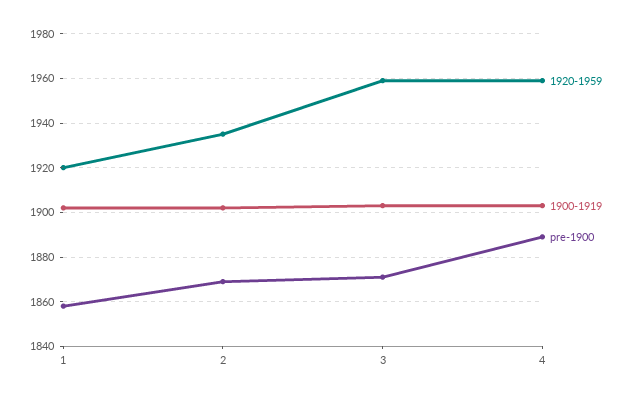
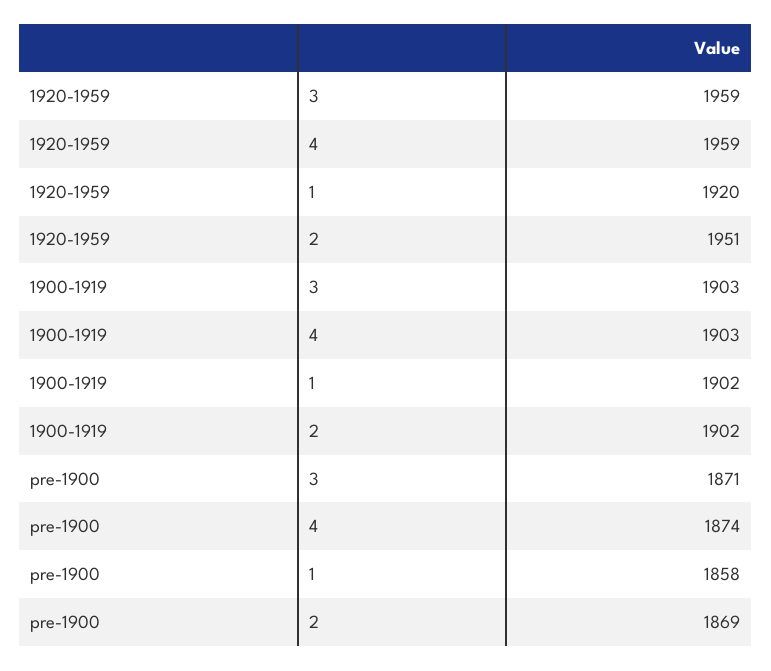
1920-1959, 2: 1935 -> 1951
pre-1900, 4: 1890 -> 1874

